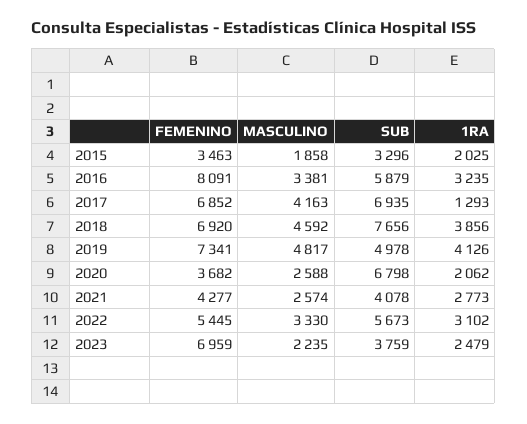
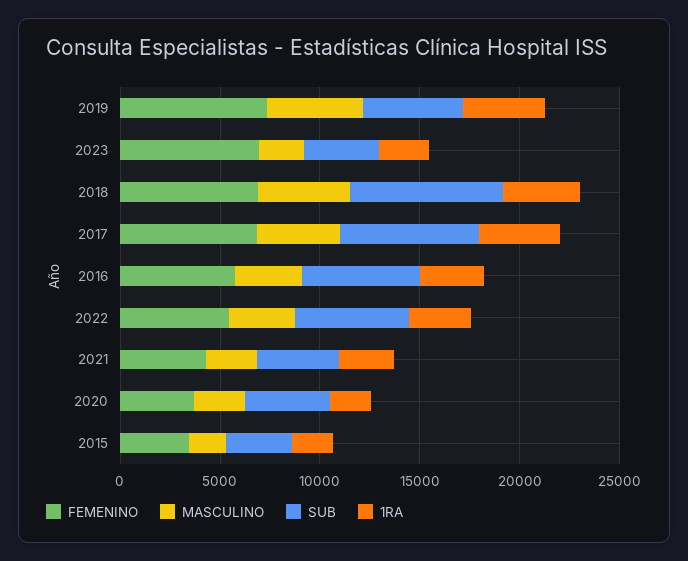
FEMENINO, 2016: 8091 -> 6000
1RA, 2017: 1293 -> 4000
SUB, 2020: 6798 -> 4000

